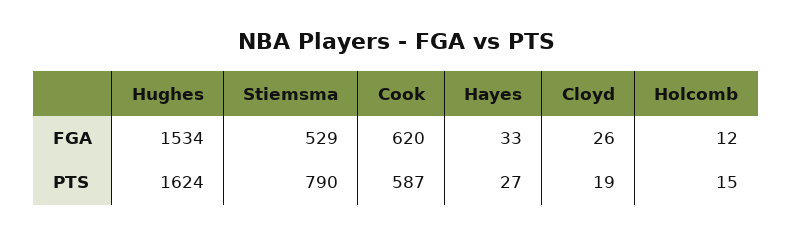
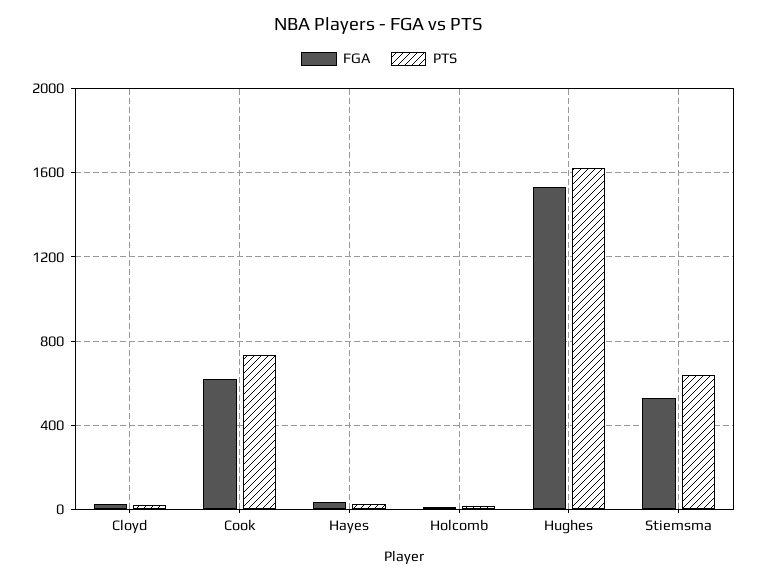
PTS, Stiemsma: 790 -> 650
PTS, Cook: 587 -> 750

